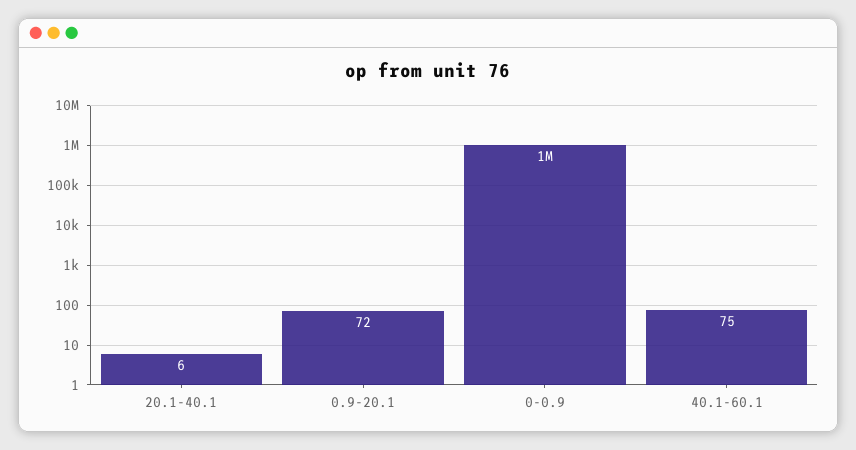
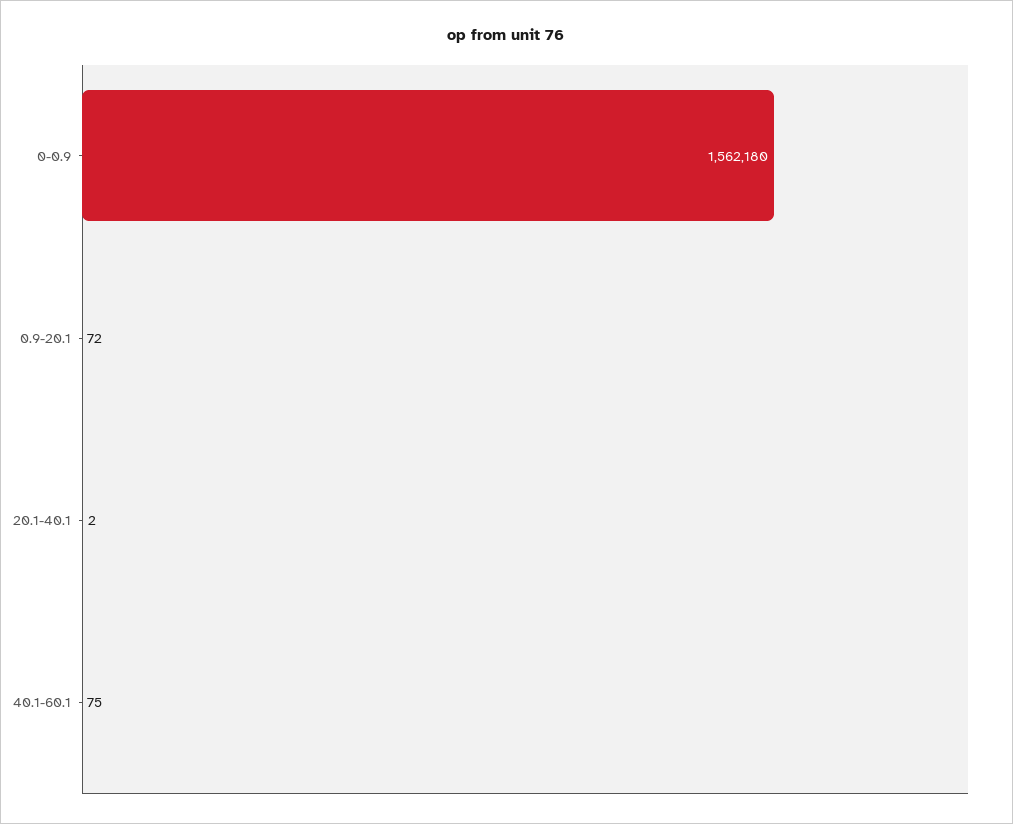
20.1-40.1: 6 -> 2
0-0.9: 1000000 -> 1562180

